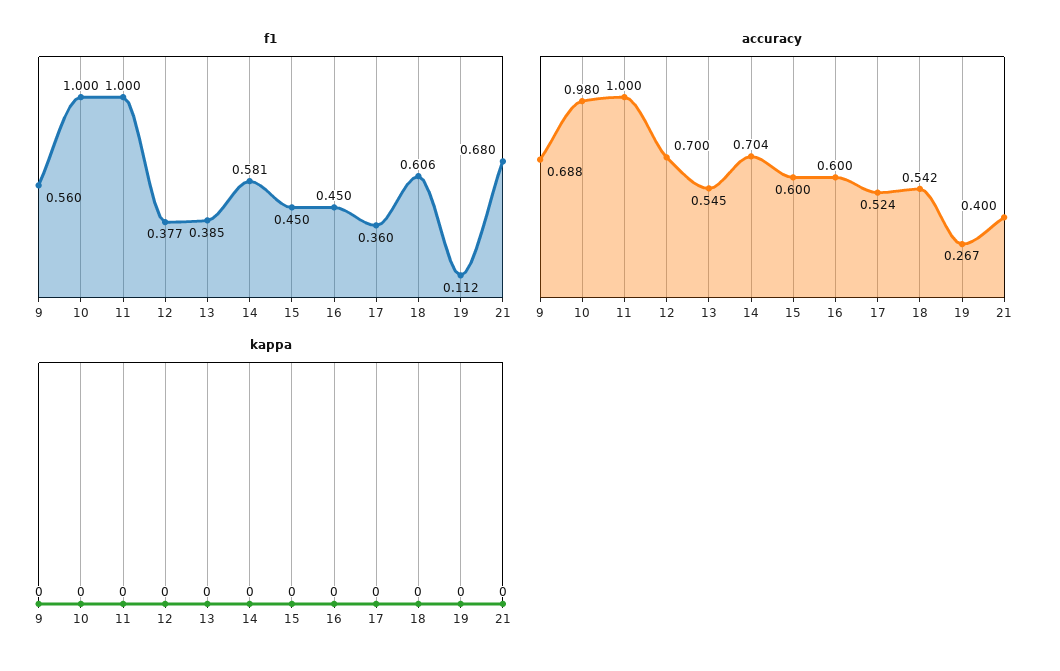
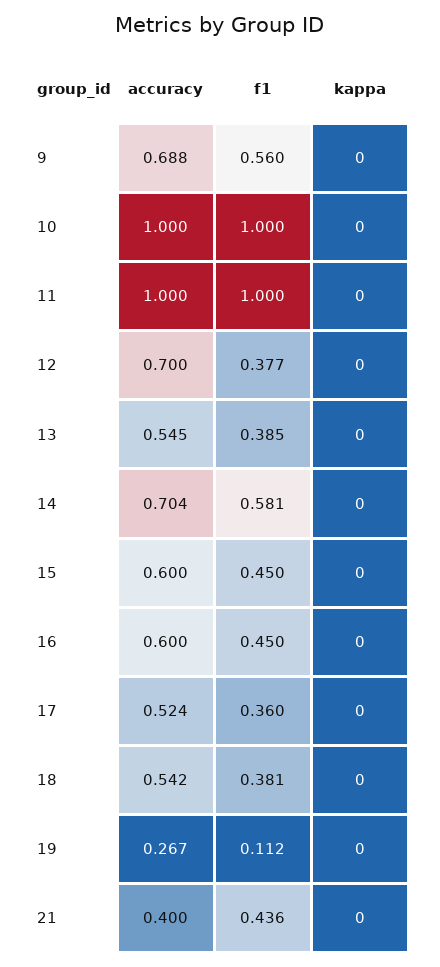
f1, 18: 0.606 -> 0.381
f1, 21: 0.68 -> 0.436
accuracy, 10: 0.98 -> 1

